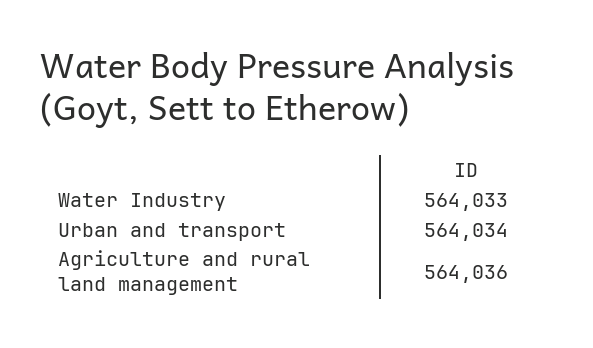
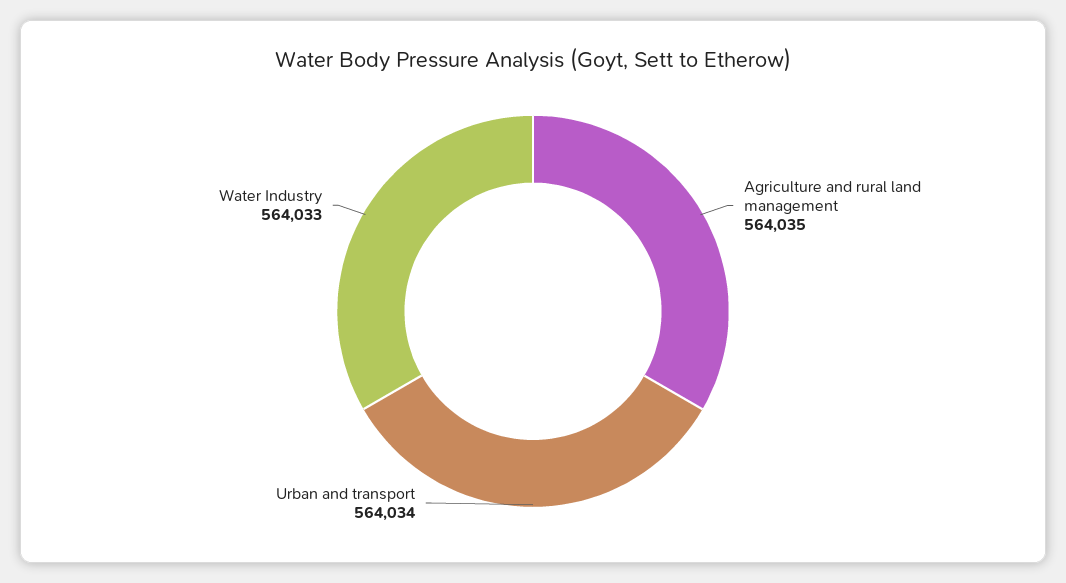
Agriculture and rural land management: 564036 -> 564035

